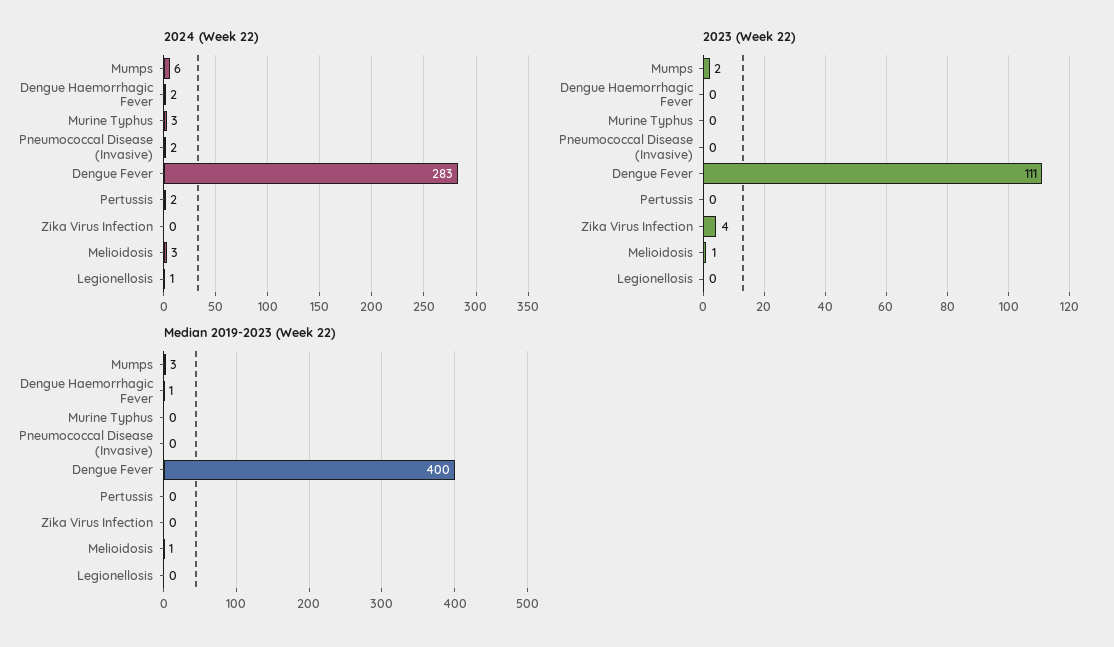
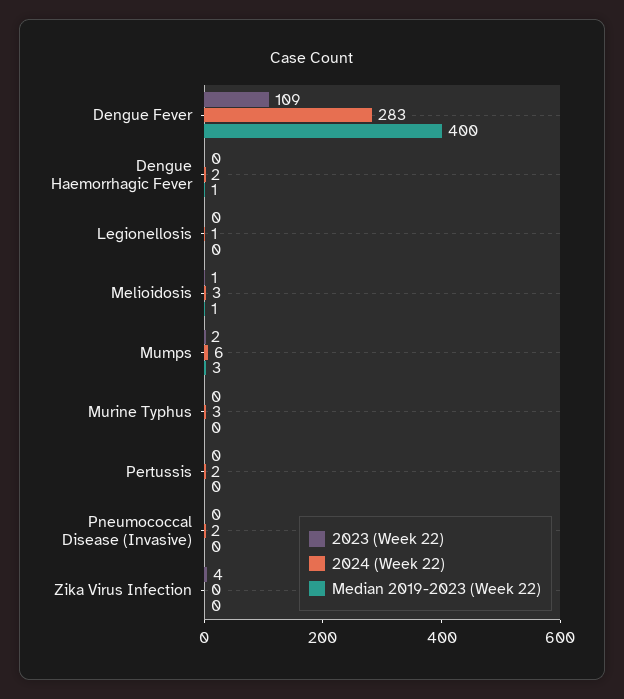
2023 (Week 22), Dengue Fever: 111 -> 109

